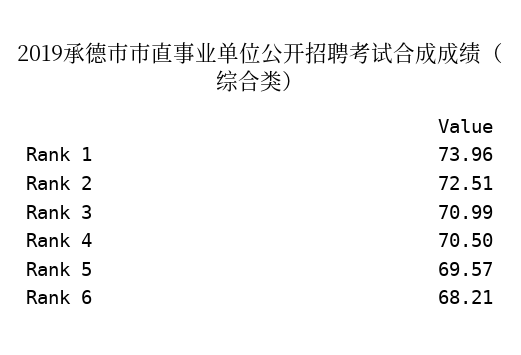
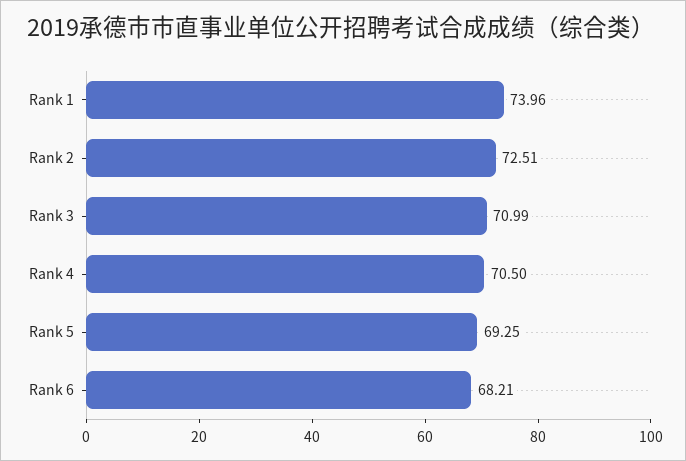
Rank 5: 69.57 -> 69.25

